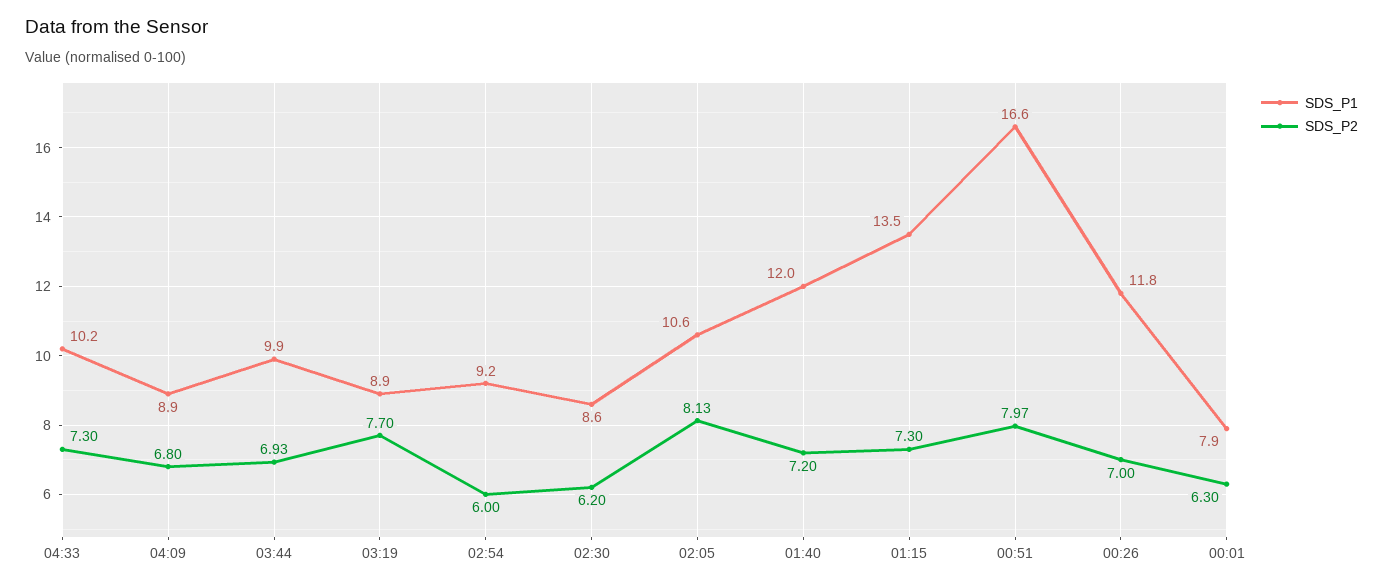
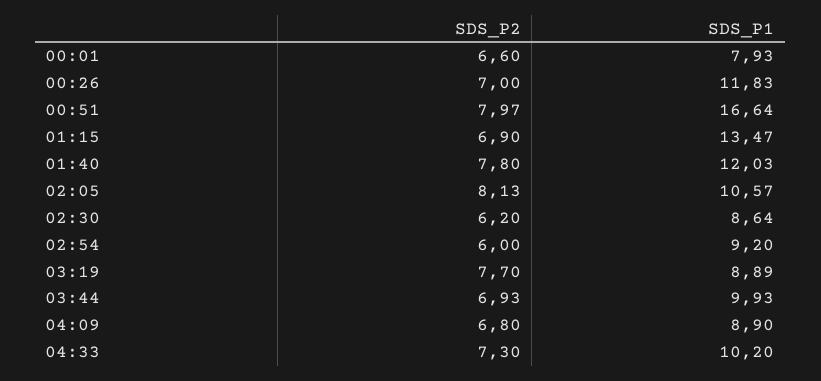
SDS_P2, 01:40: 7.2 -> 7.8
SDS_P2, 01:15: 7.3 -> 6.9
SDS_P2, 00:01: 6.3 -> 6.6

